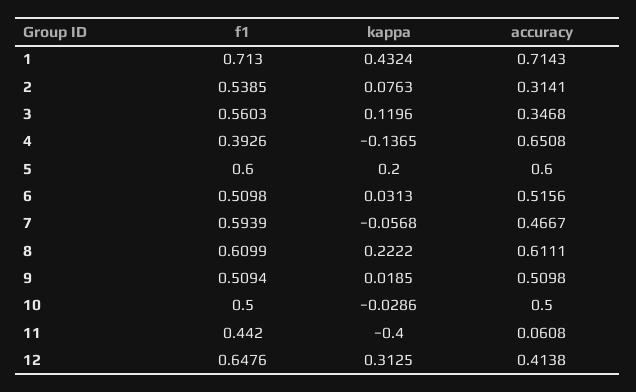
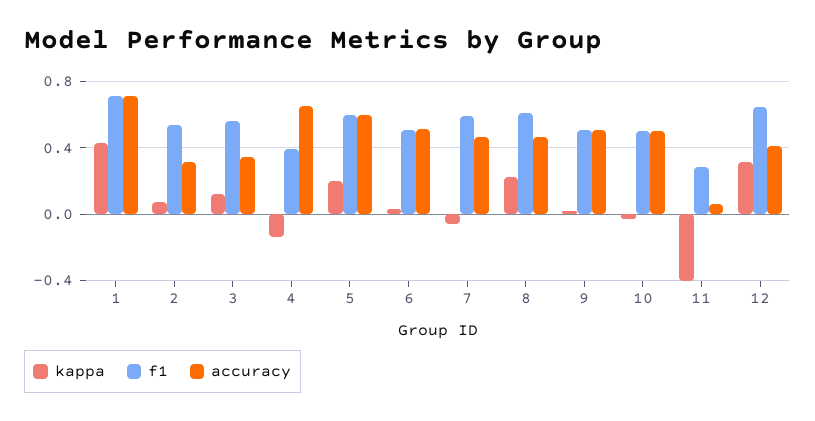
accuracy, 8: 0.6111 -> 0.45
f1, 11: 0.442 -> 0.3

